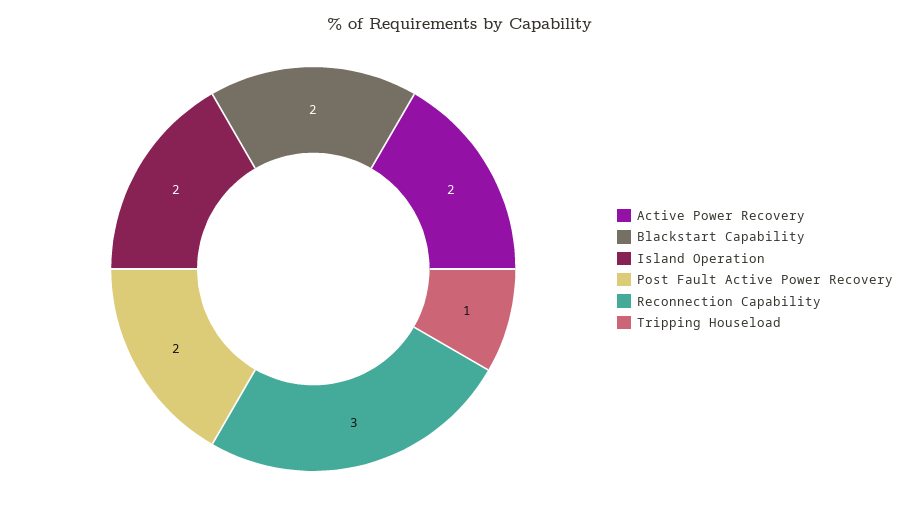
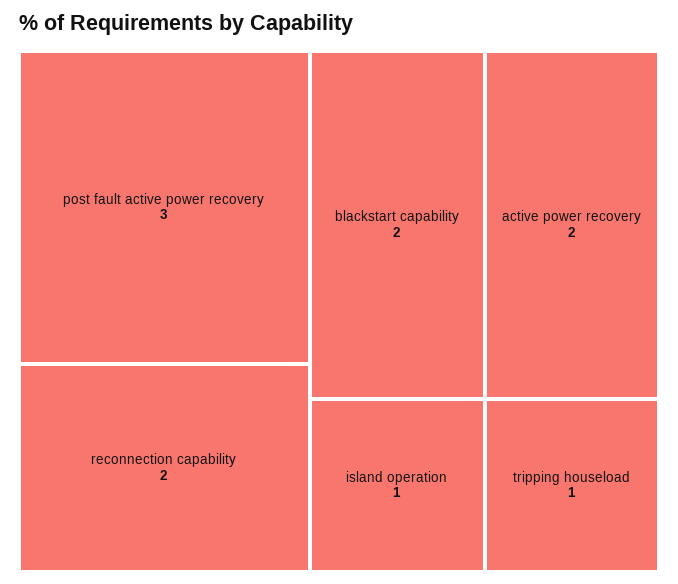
Island Operation: 2 -> 1
Post Fault Active Power Recovery: 2 -> 3
Reconnection Capability: 3 -> 2

